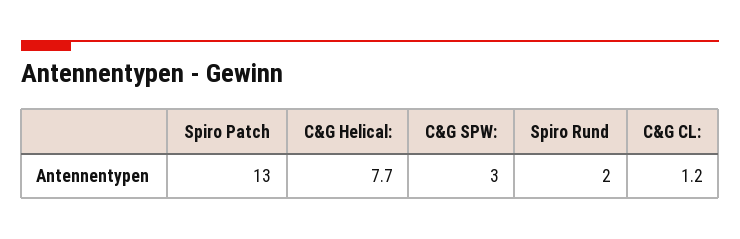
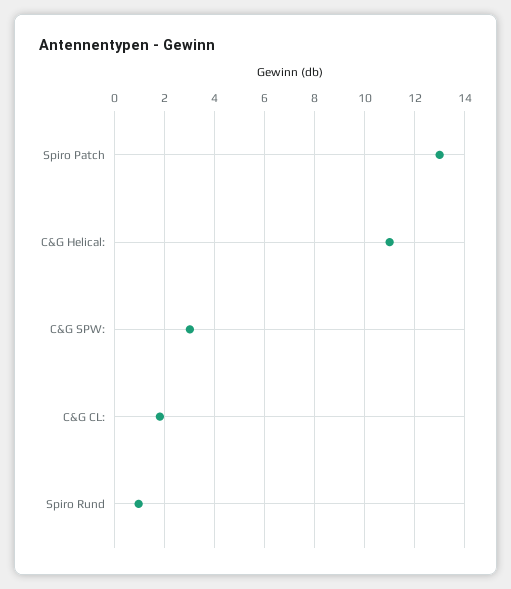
C&G Helical:: 7.7 -> 11
Spiro Rund: 2 -> 1
C&G CL:: 1.2 -> 1.75

